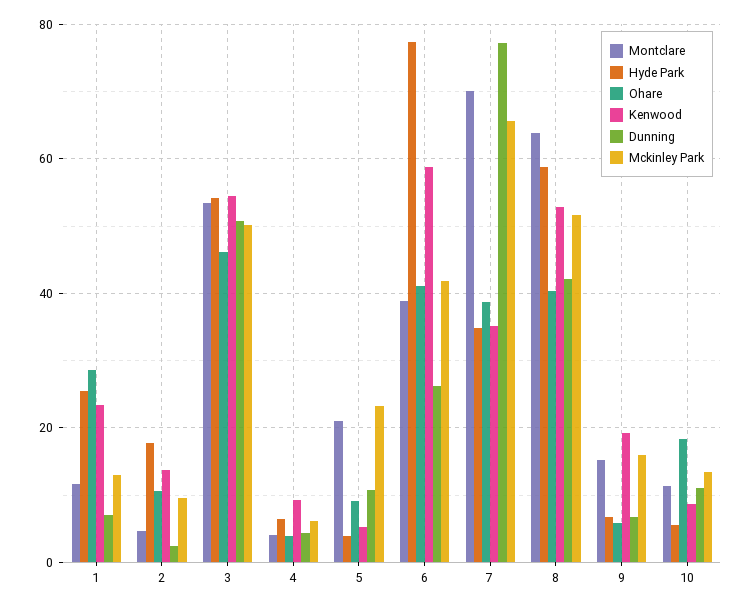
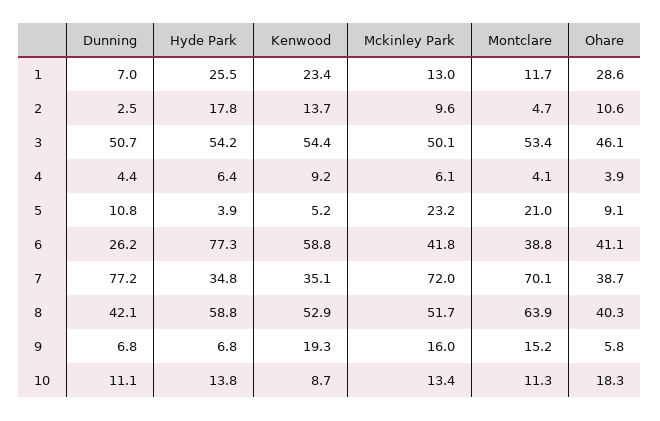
Mckinley Park, 7: 66 -> 72
Hyde Park, 10: 6 -> 13.8

